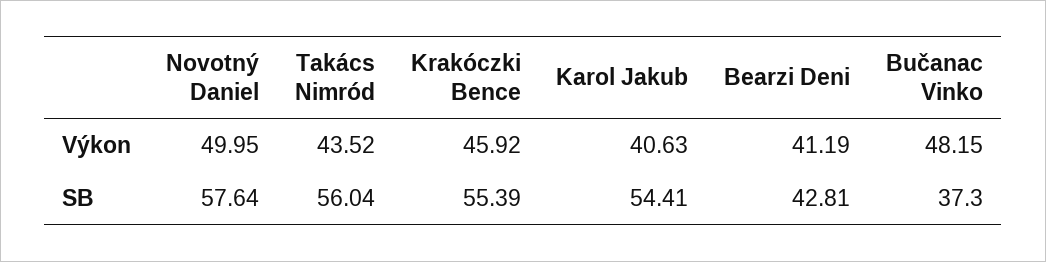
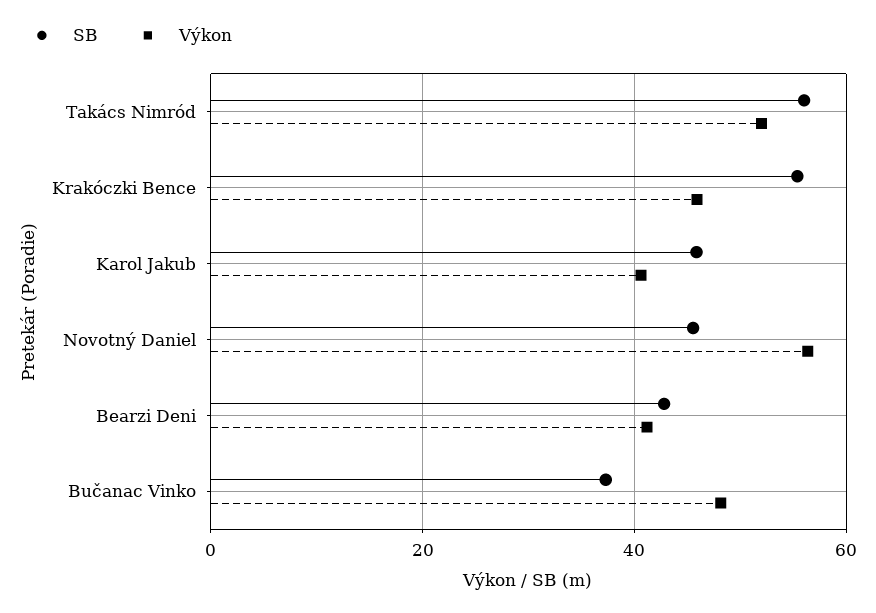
Výkon, Novotný Daniel: 49.95 -> 56
Výkon, Takács Nimród: 43.52 -> 52
SB, Novotný Daniel: 57.64 -> 46
SB, Karol Jakub: 54.41 -> 46

